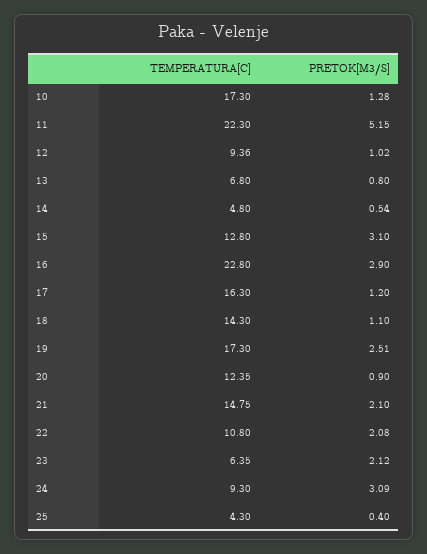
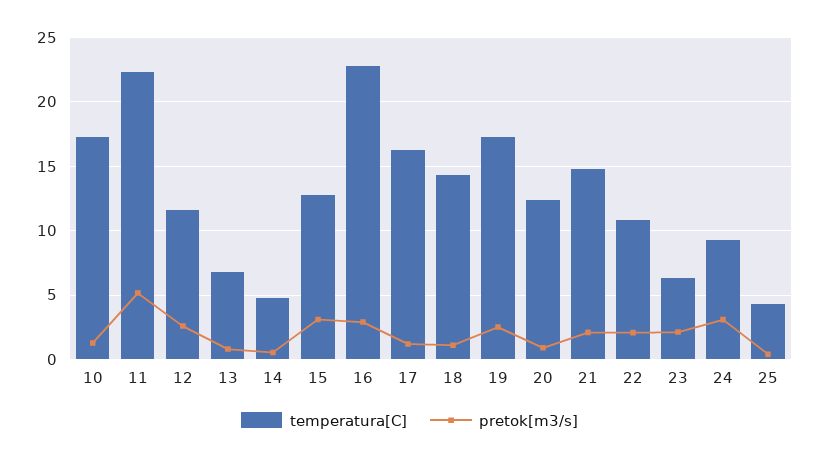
TEMPERATURA[C], 12: 9.36 -> 11.5
PRETOK[M3/S], 12: 1.02 -> 2.5

